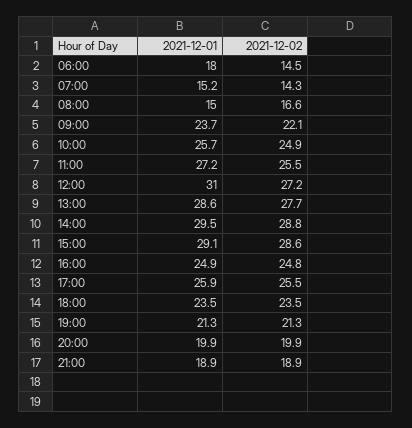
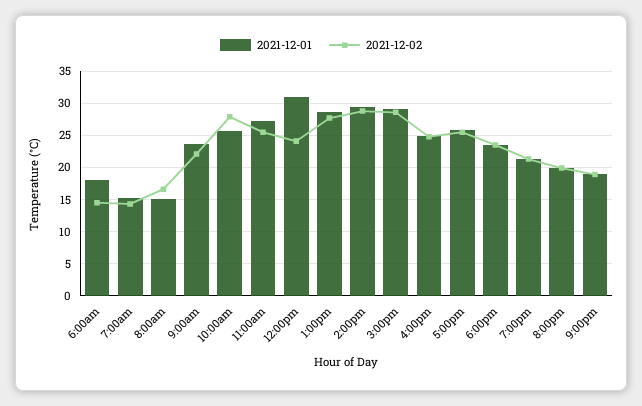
2021-12-02, 10:00: 24.9 -> 28
2021-12-02, 12:00: 27.2 -> 24

